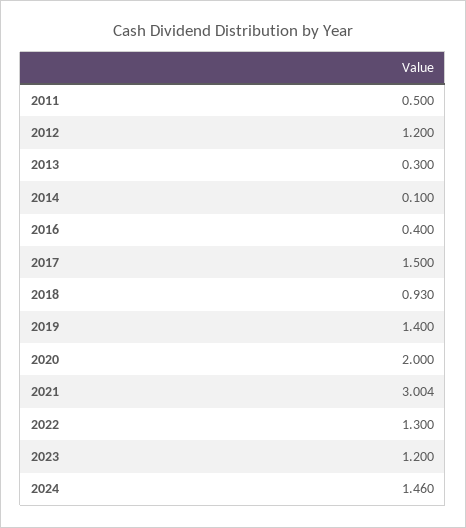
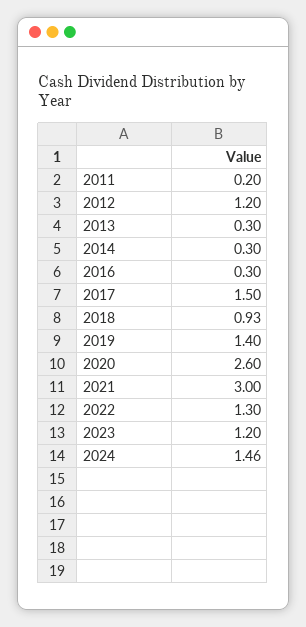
2011: 0.5 -> 0.2
2014: 0.1 -> 0.3
2016: 0.4 -> 0.3
2020: 2 -> 2.6
2021: 3.004 -> 3

